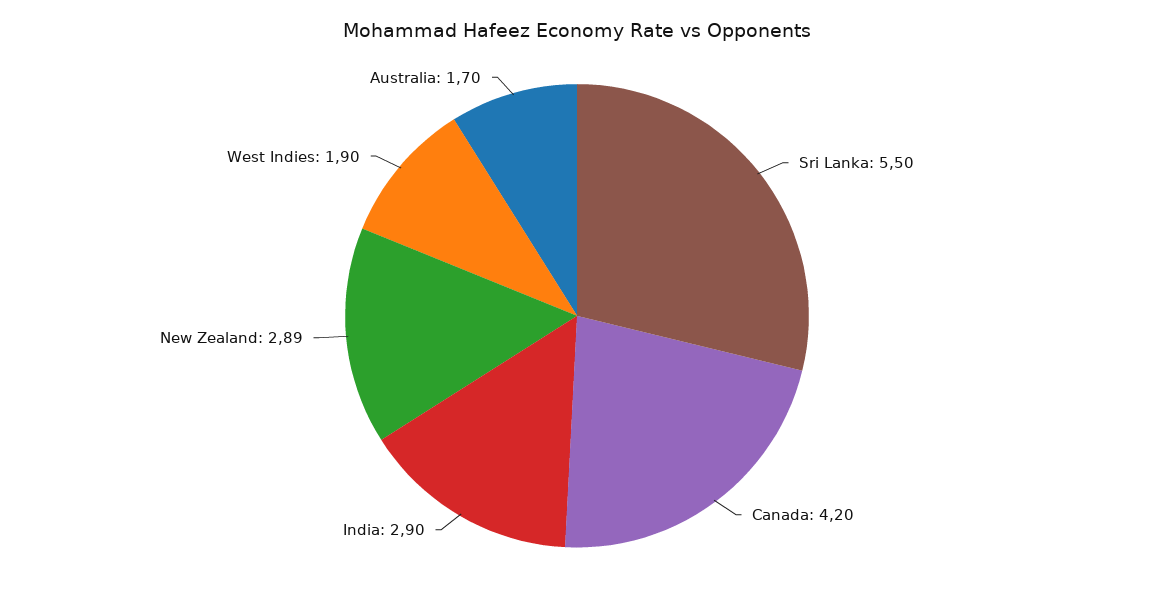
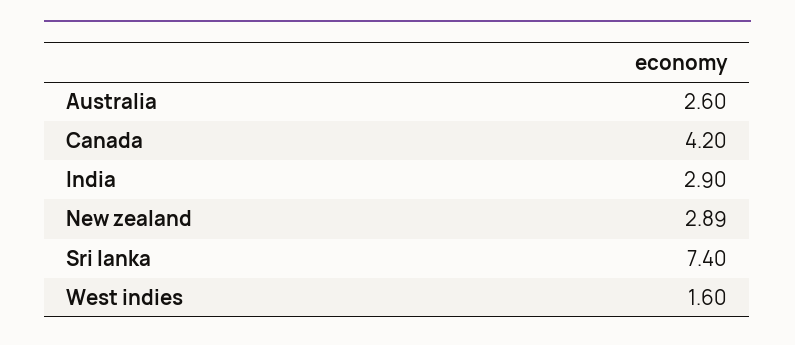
Sri Lanka: 5.5 -> 7.4
West Indies: 1.9 -> 1.6
Australia: 1.7 -> 2.6

